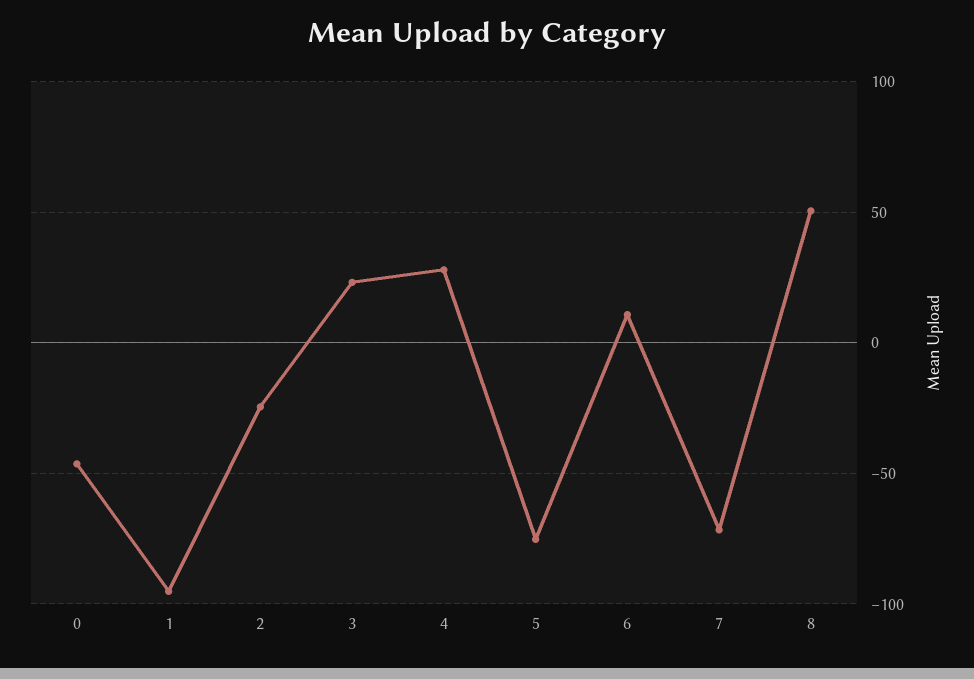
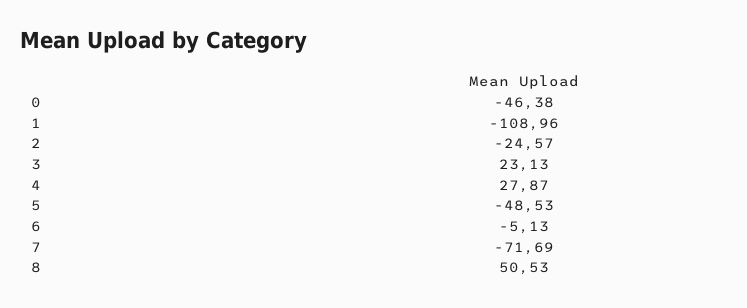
1: -95 -> -108.96
5: -75 -> -48.53
6: 10 -> -5.13

